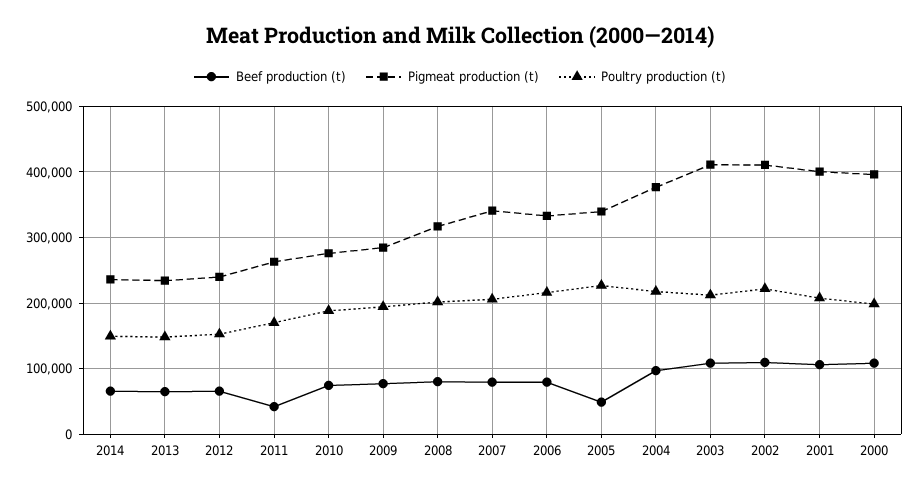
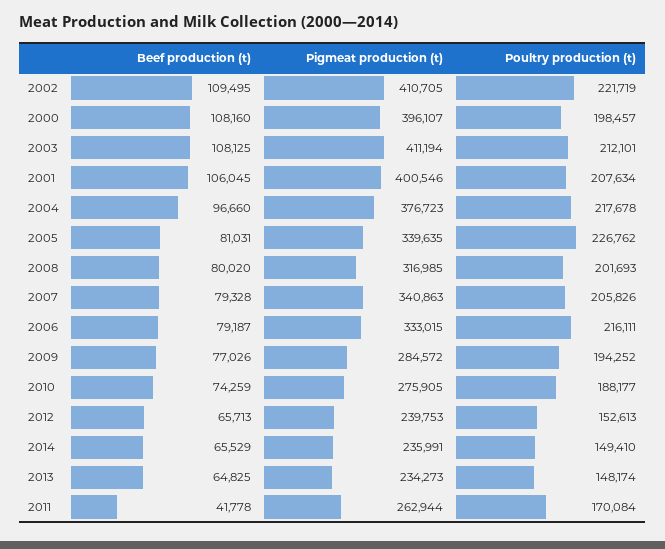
Beef production (t), 2005: 50000 -> 81031

